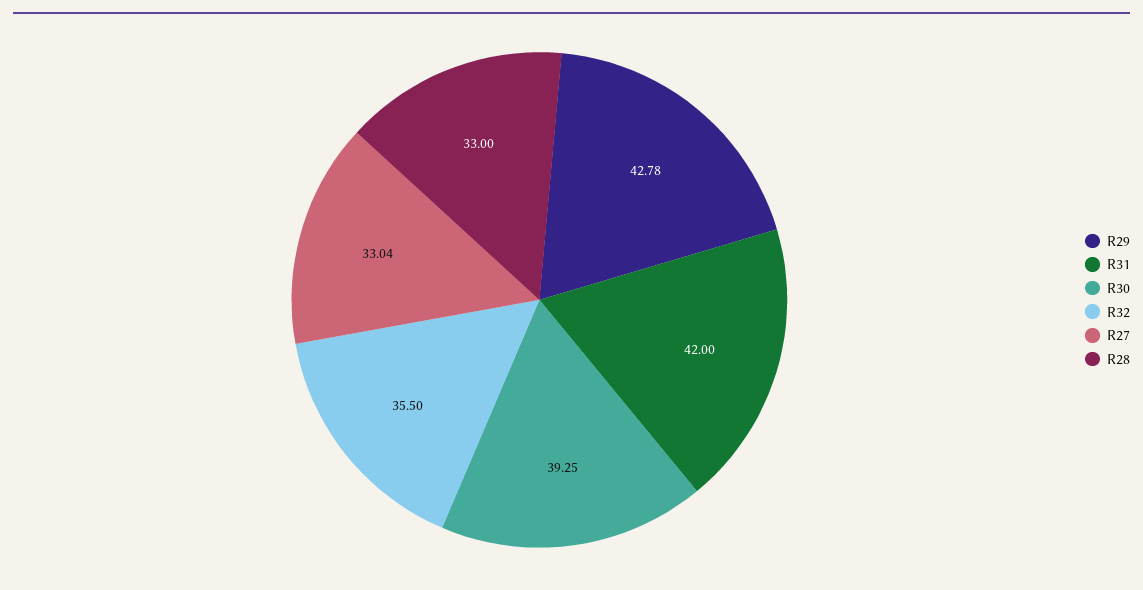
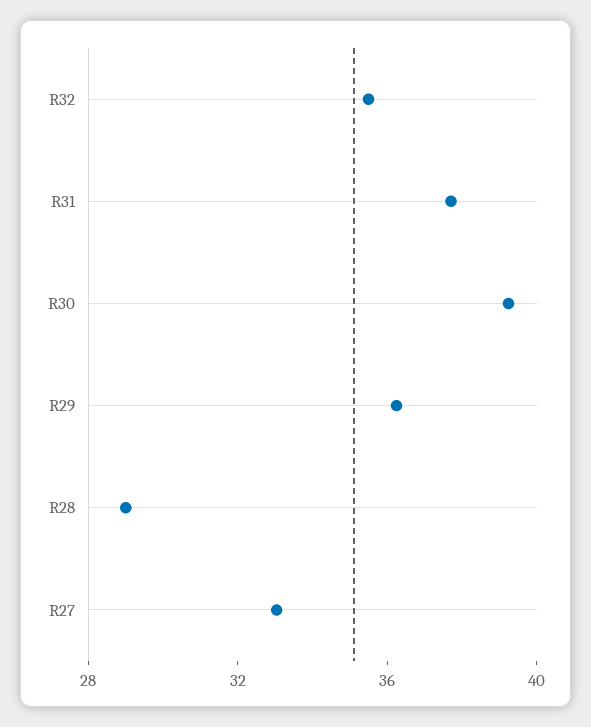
R29: 42.78 -> 36
R31: 42 -> 38
R28: 33 -> 29

